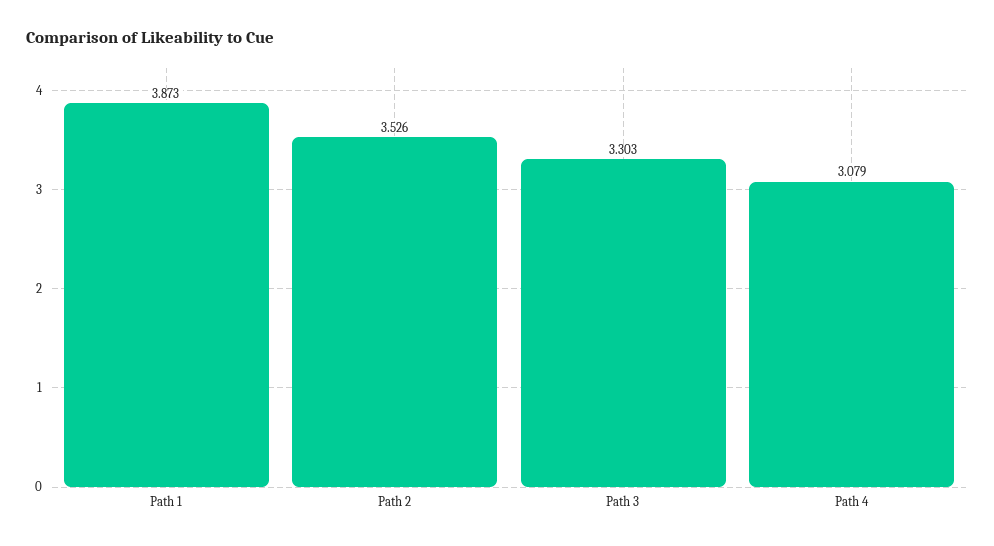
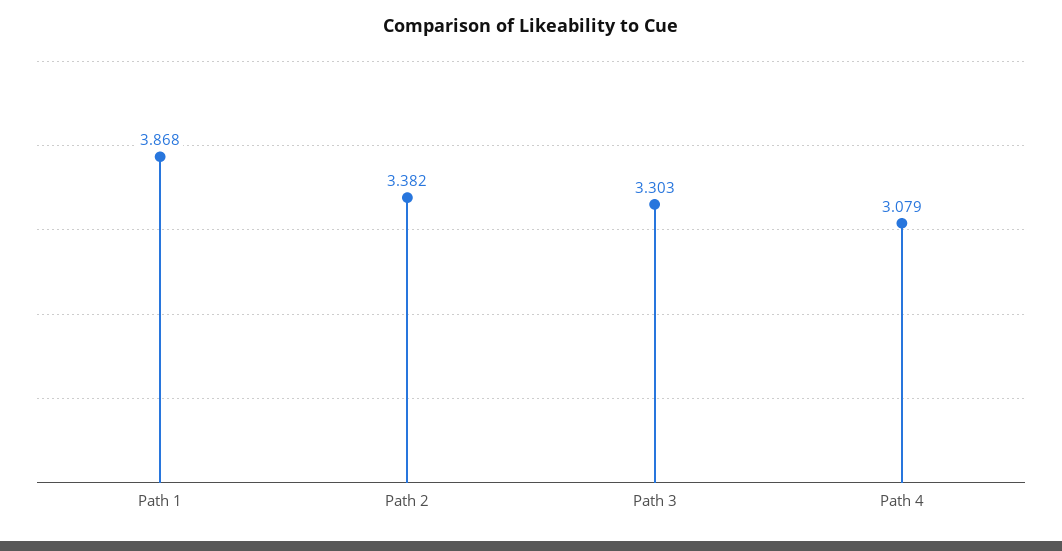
Path 1: 3.873 -> 3.868
Path 2: 3.526 -> 3.382

